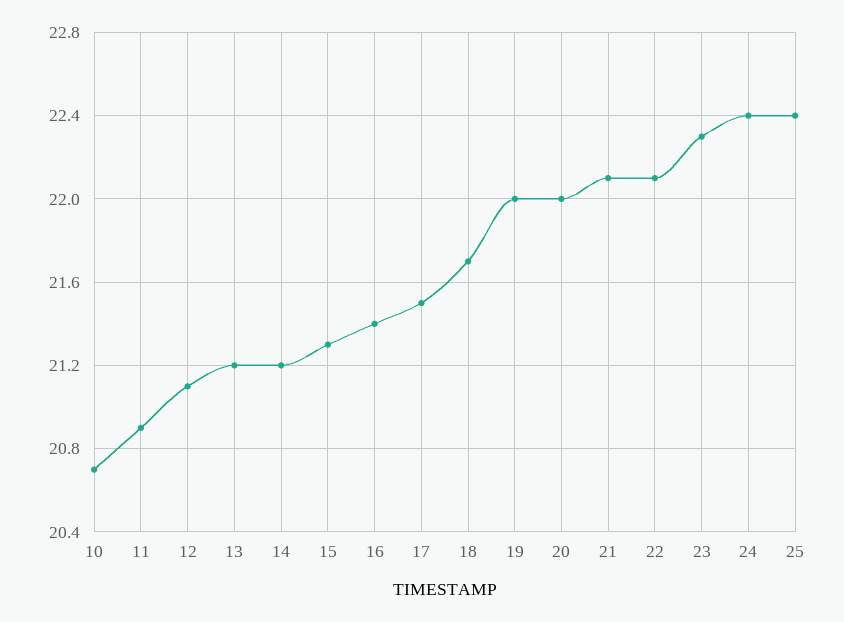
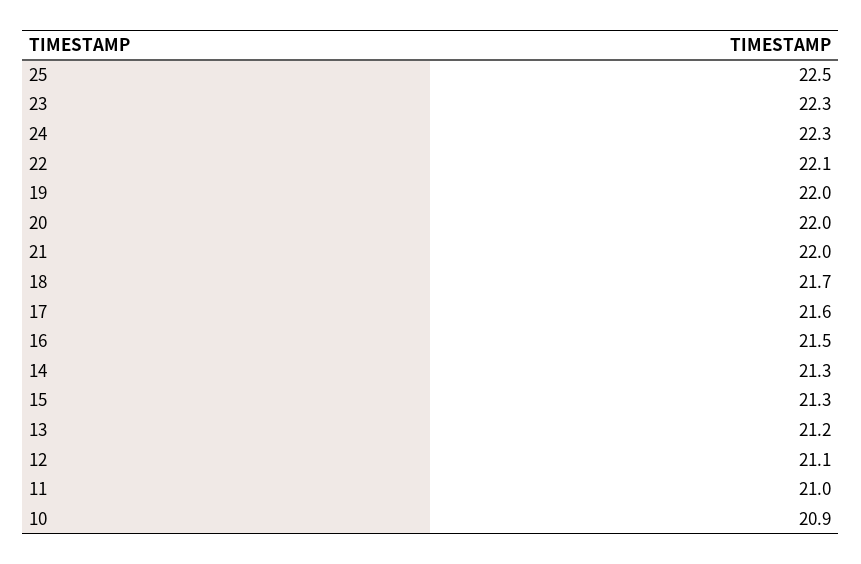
10: 20.7 -> 20.9
11: 20.9 -> 21
14: 21.2 -> 21.3
16: 21.4 -> 21.5
17: 21.5 -> 21.6
21: 22.1 -> 22
24: 22.4 -> 22.3
25: 22.4 -> 22.5

